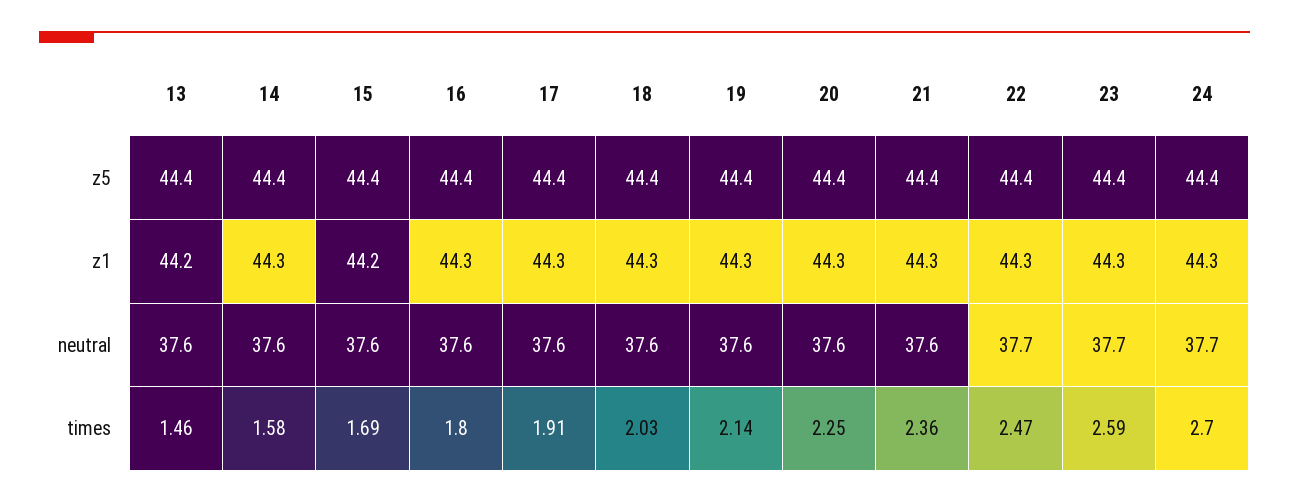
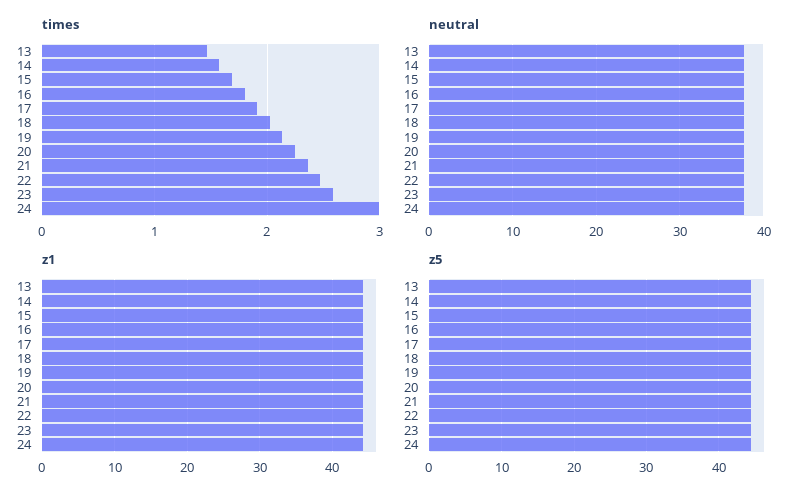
times, 24: 2.7 -> 3

